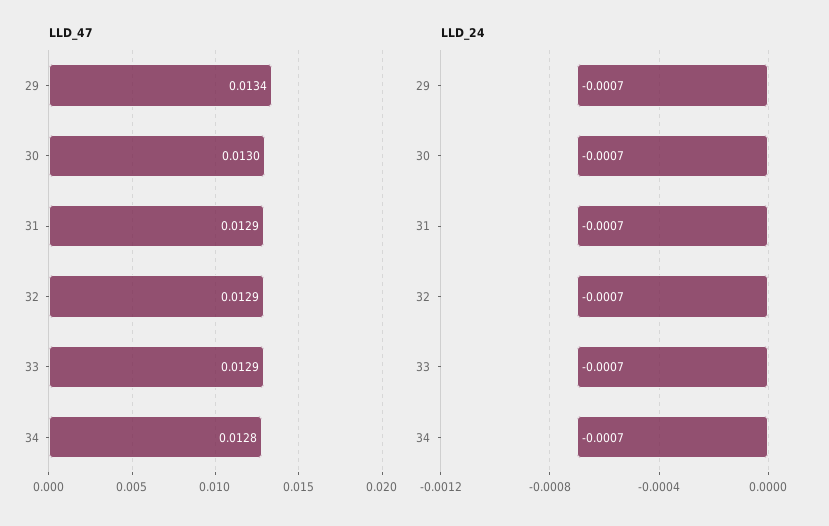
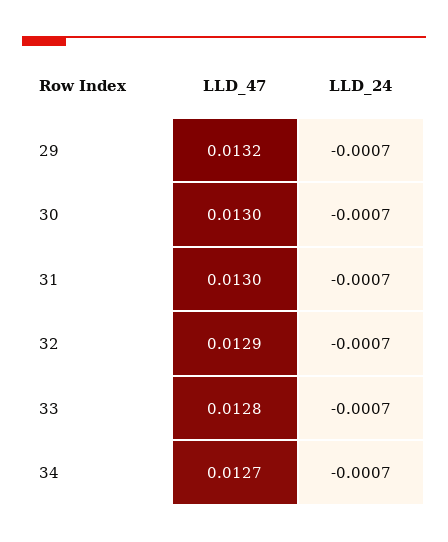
LLD_47, 29: 0.0134 -> 0.0132
LLD_47, 31: 0.0129 -> 0.013
LLD_47, 33: 0.0129 -> 0.0128
LLD_47, 34: 0.0128 -> 0.0127

